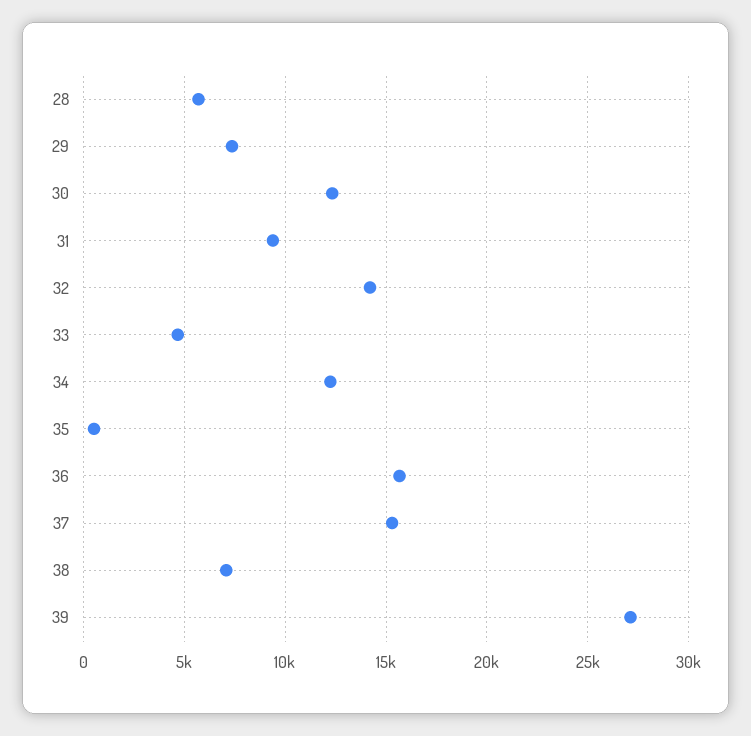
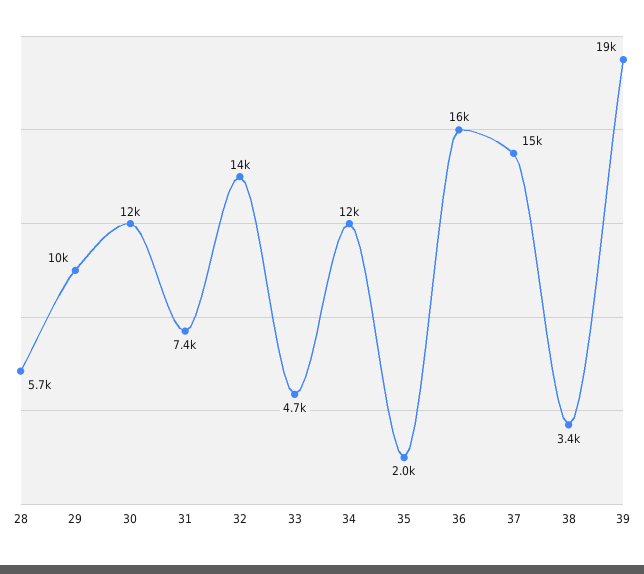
29: 7500 -> 10000
31: 9500 -> 7400
35: 500 -> 2000
38: 7000 -> 3400
39: 27000 -> 19000

